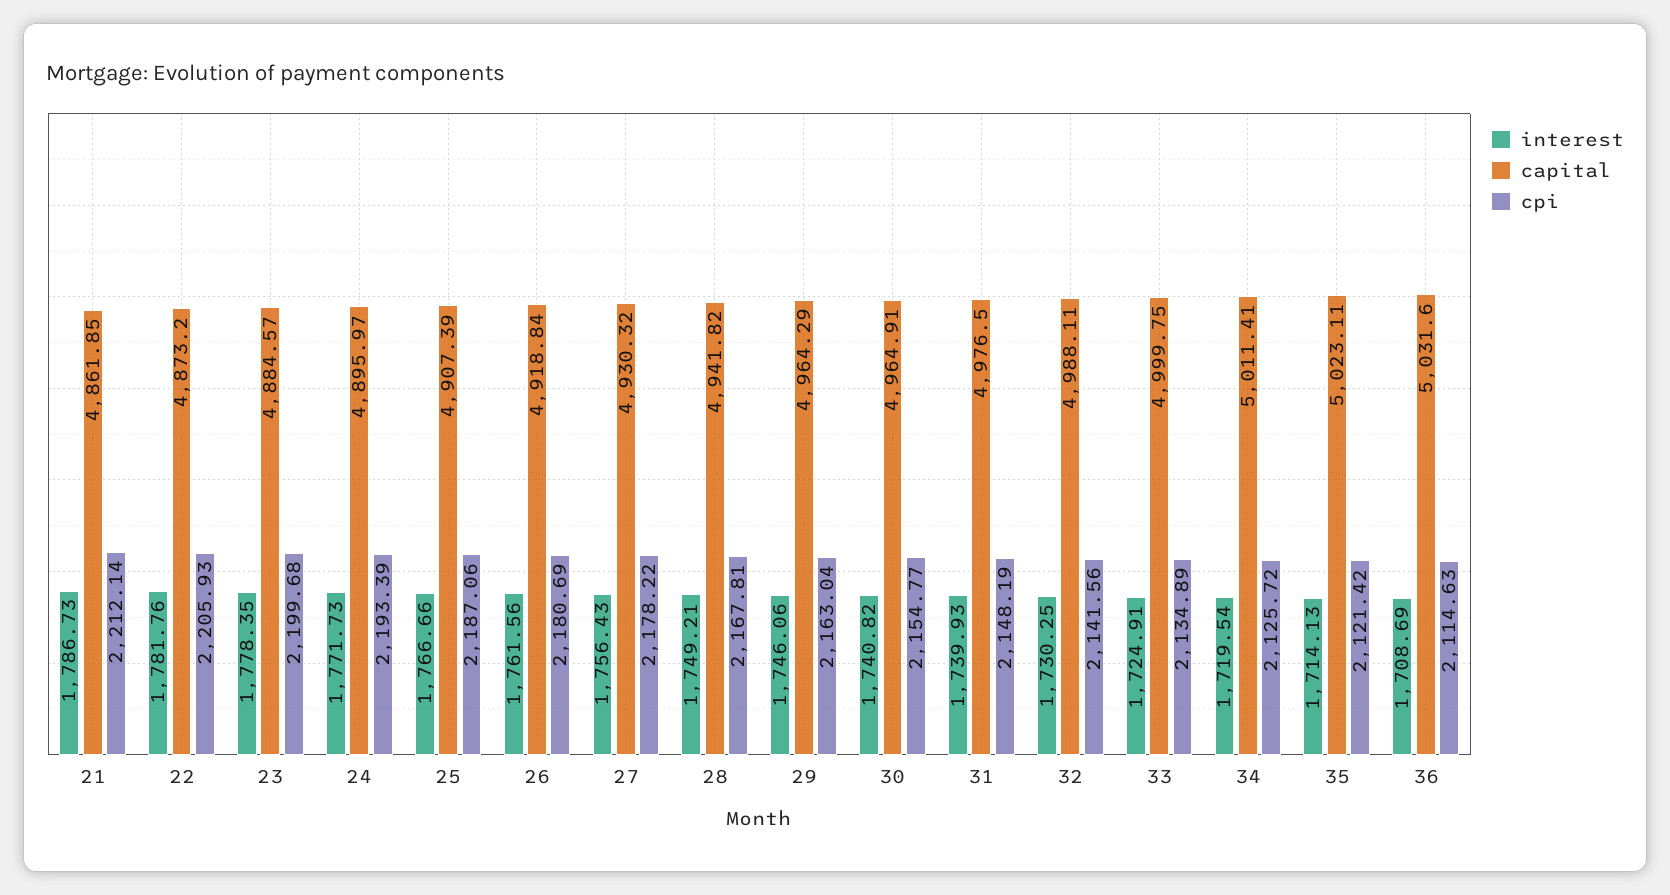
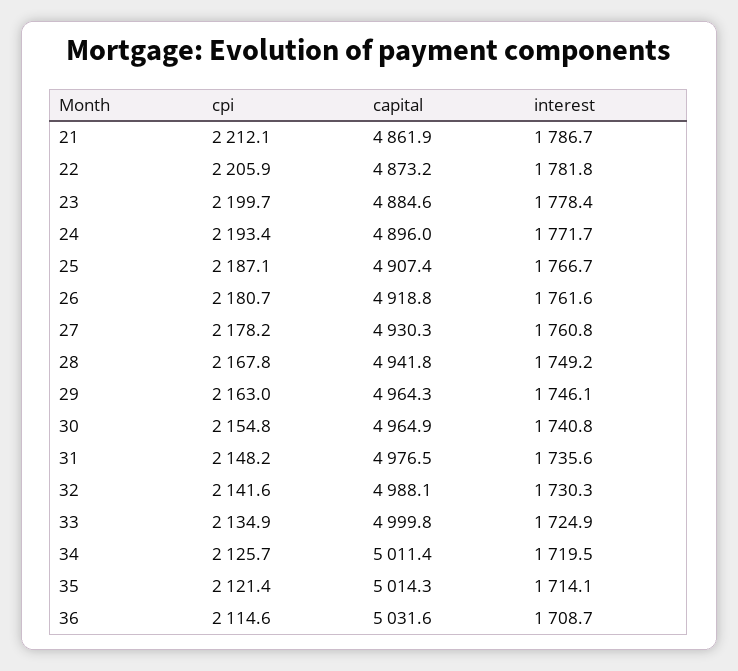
interest, 27: 1756.43 -> 1760.8
interest, 31: 1739.93 -> 1735.6
capital, 35: 5023.11 -> 5014.3

